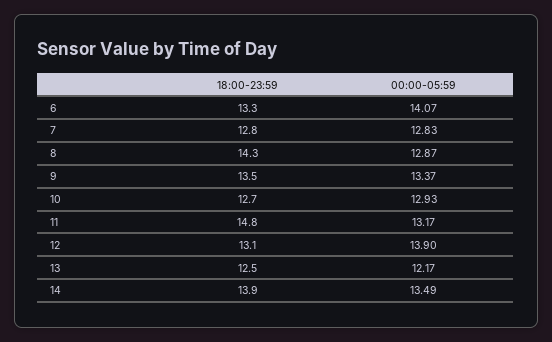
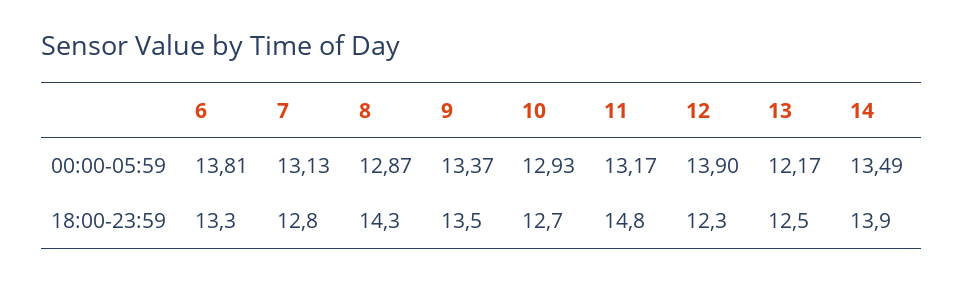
00:00-05:59, 6: 14.07 -> 13.81
00:00-05:59, 7: 12.83 -> 13.13
18:00-23:59, 12: 13.1 -> 12.3

